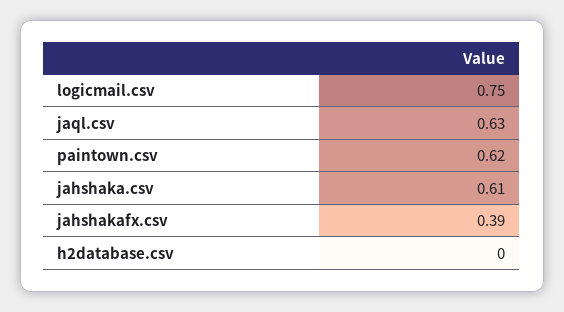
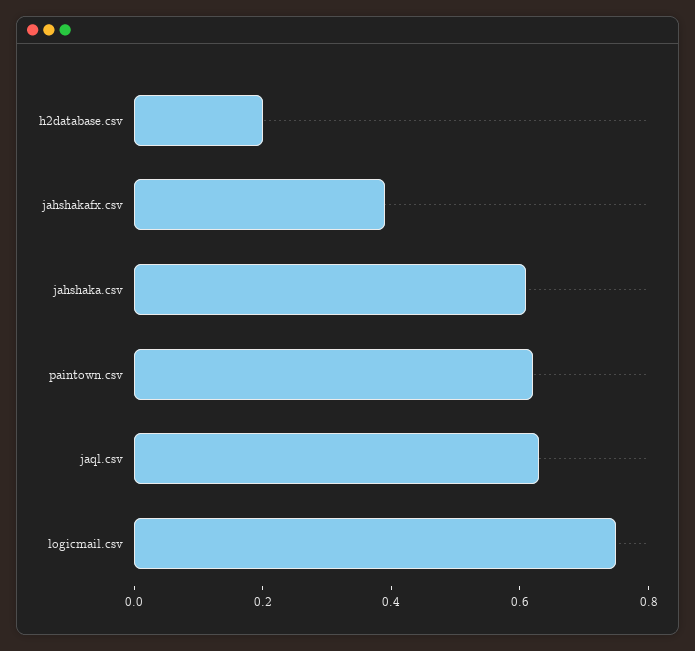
h2database.csv: 0 -> 0.2

